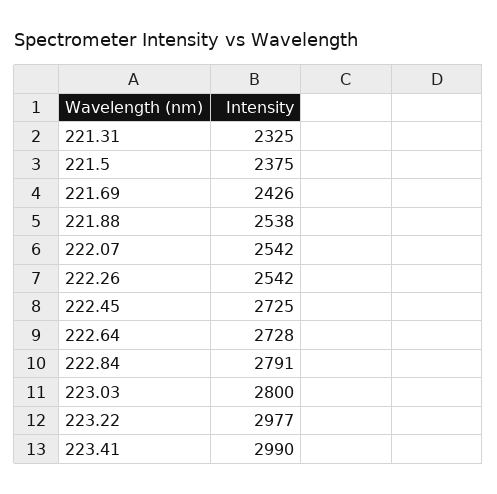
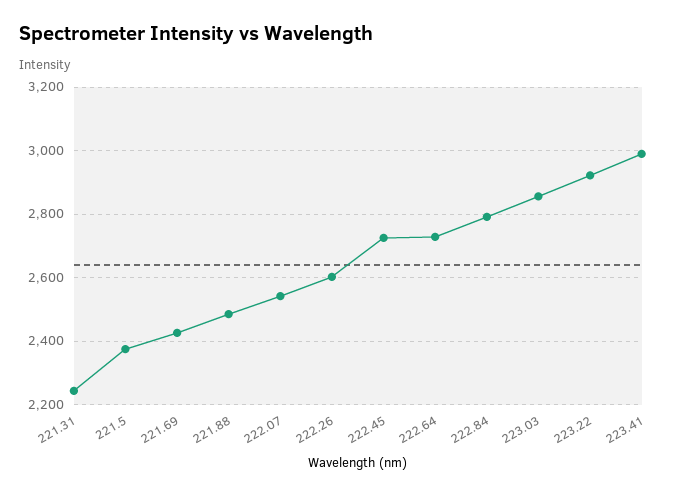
221.31: 2325 -> 2240
221.88: 2538 -> 2480
222.26: 2542 -> 2600
223.03: 2800 -> 2860
223.22: 2977 -> 2920

